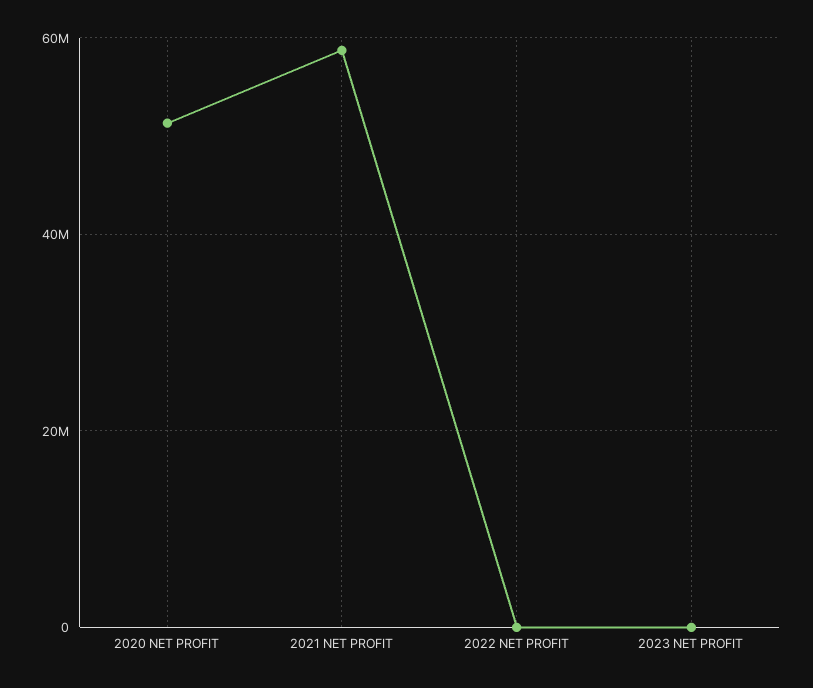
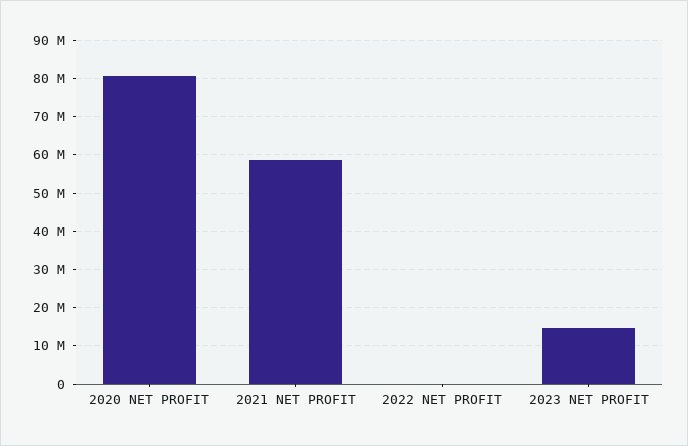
2020 NET PROFIT: 52000000 -> 80000000
2023 NET PROFIT: 0 -> 14000000

